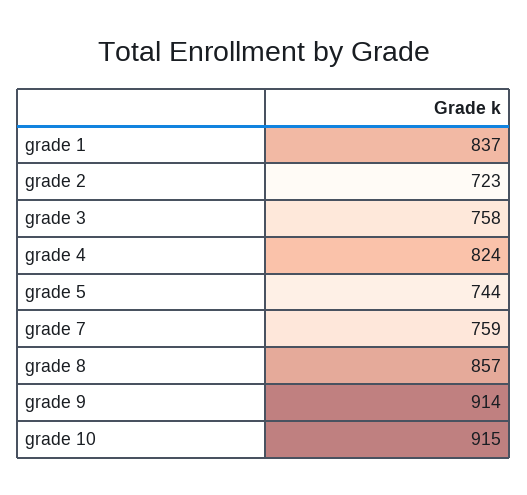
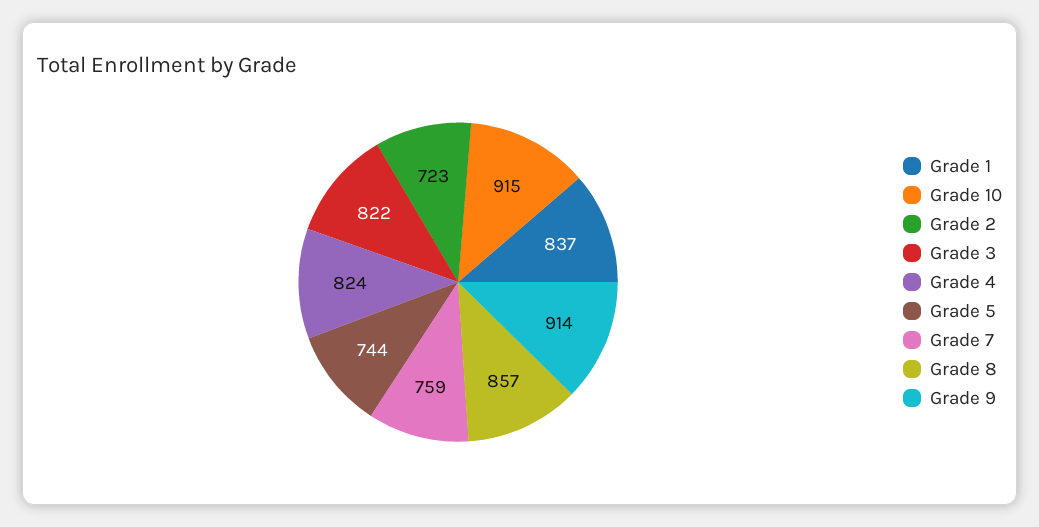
grade 3: 758 -> 822

